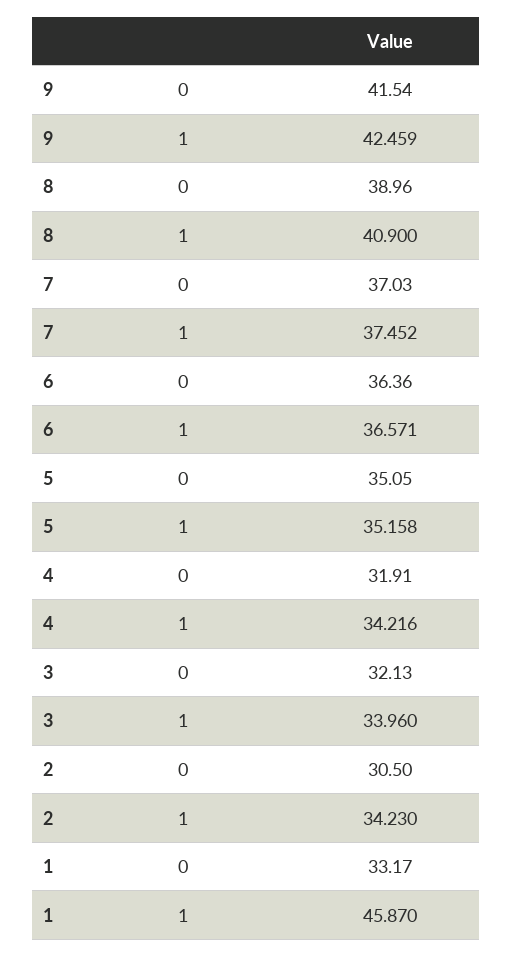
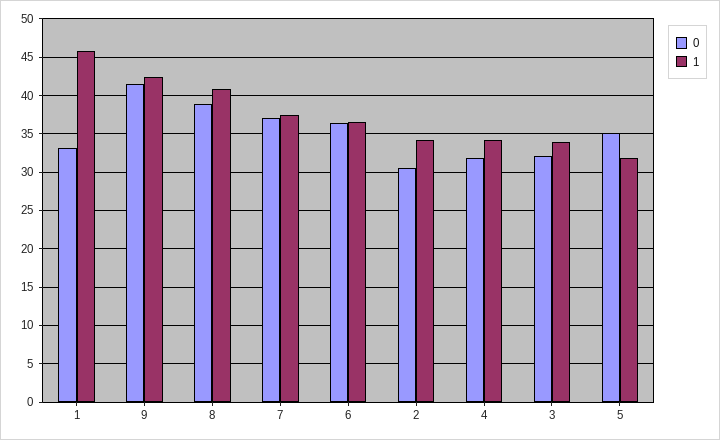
1, 5: 35.158 -> 32

